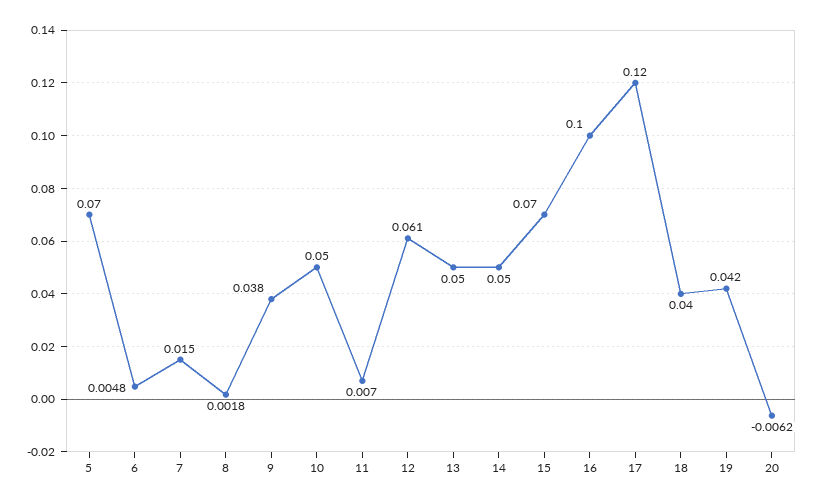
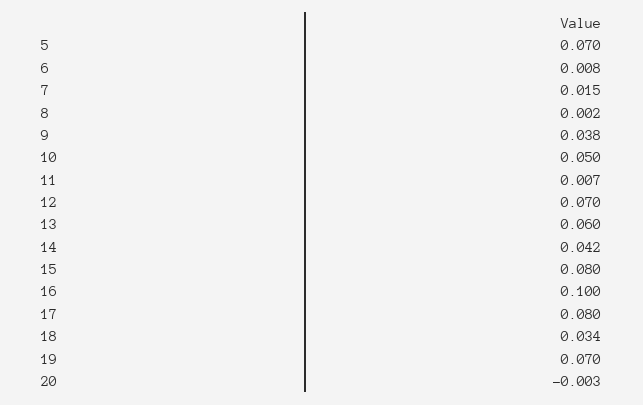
6: 0.0048 -> 0.008
12: 0.061 -> 0.07
13: 0.05 -> 0.06
14: 0.05 -> 0.042
15: 0.07 -> 0.08
17: 0.12 -> 0.08
18: 0.04 -> 0.034
19: 0.042 -> 0.07
20: -0.0062 -> -0.003

